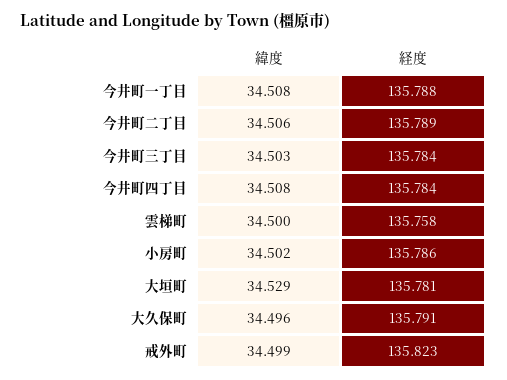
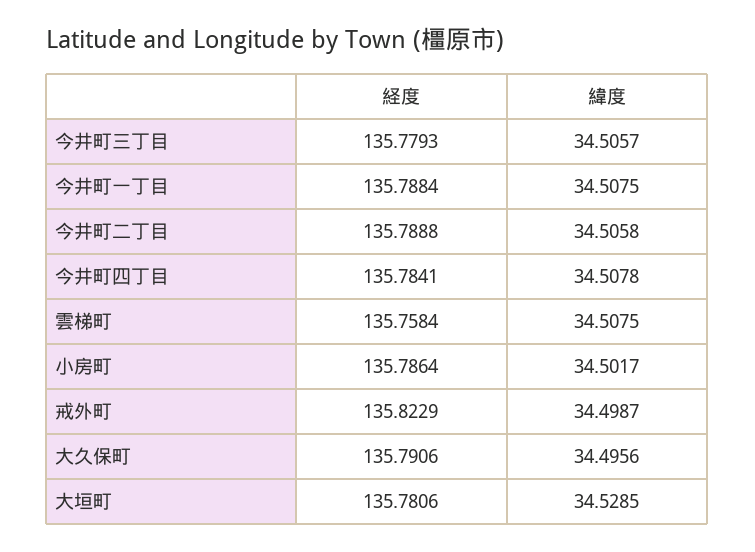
緯度, 今井町三丁目: 34.503 -> 34.5057
経度, 今井町三丁目: 135.784 -> 135.7793
緯度, 雲梯町: 34.5 -> 34.5075

